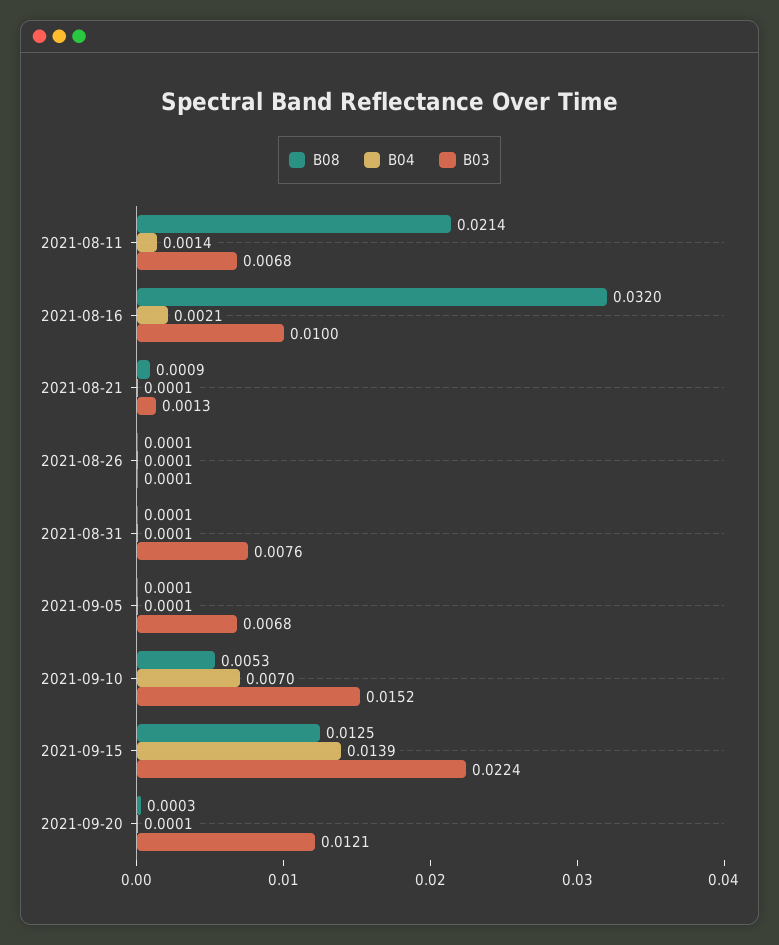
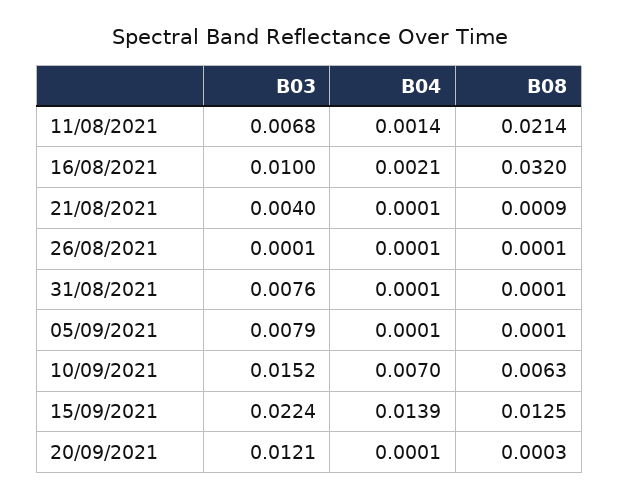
B03, 2021-08-21: 0.0013 -> 0.004
B03, 2021-09-05: 0.0068 -> 0.0079
B08, 2021-09-10: 0.0053 -> 0.0063

